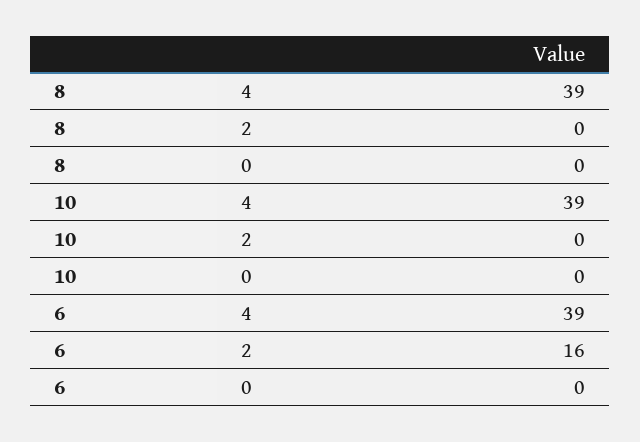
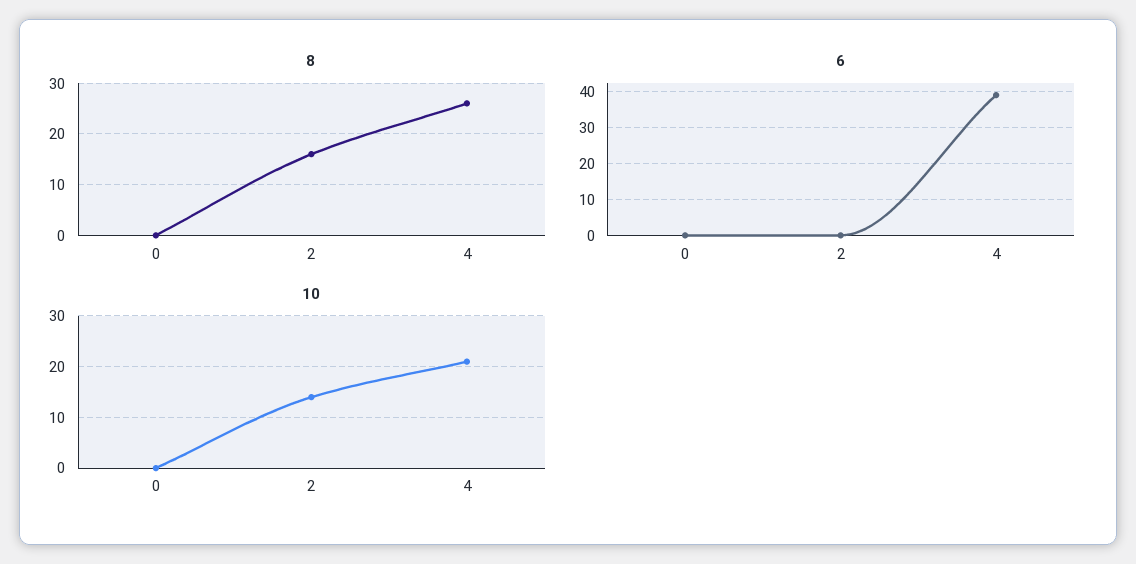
8, 4: 39 -> 25
8, 2: 0 -> 15
10, 4: 39 -> 20
10, 2: 0 -> 15
6, 2: 16 -> 0

